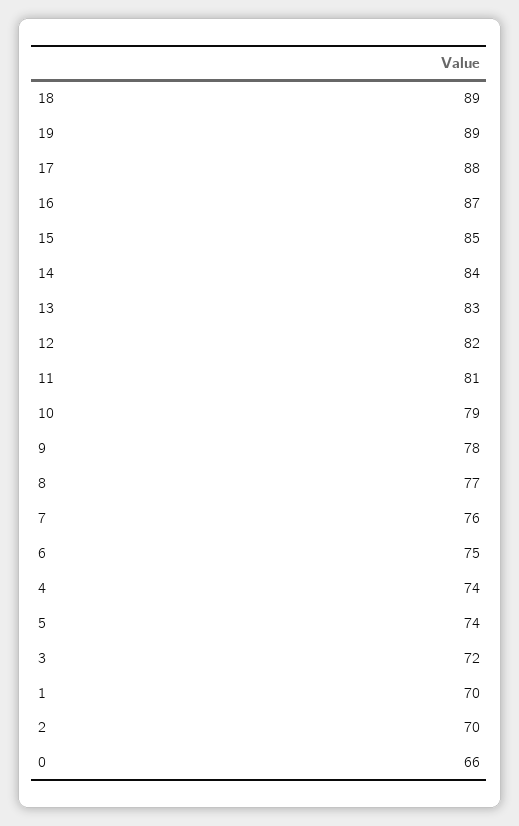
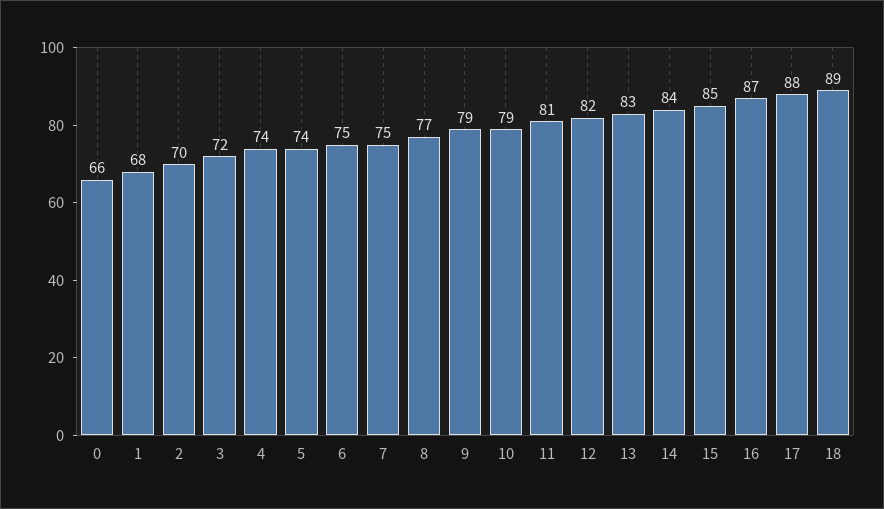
19: 89 -> none
9: 78 -> 79
7: 76 -> 75
1: 70 -> 68

